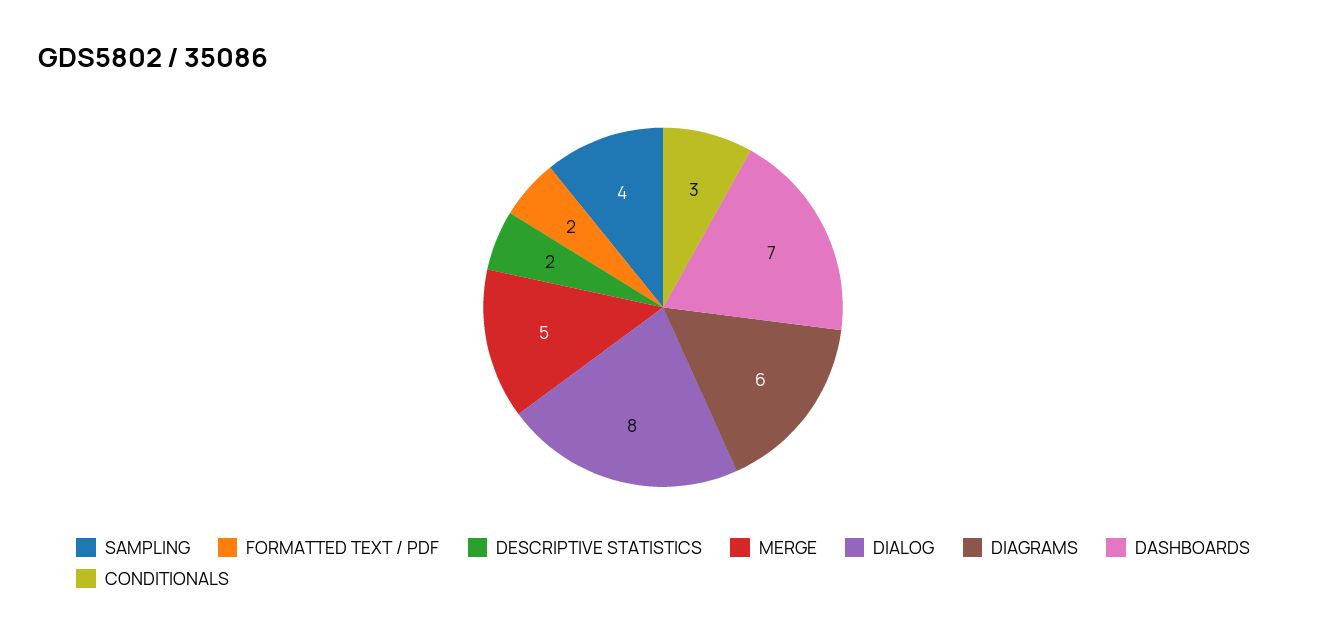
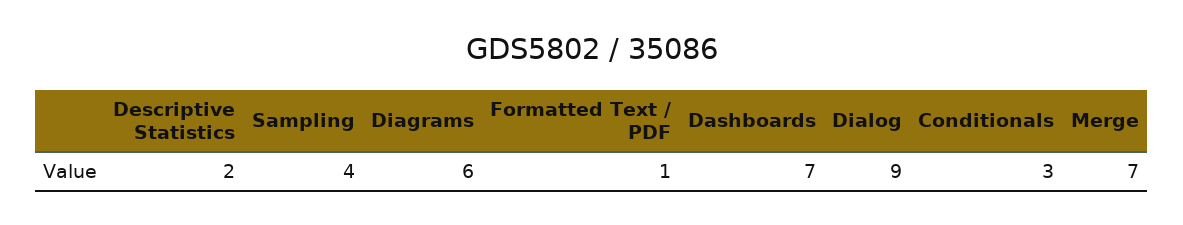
FORMATTED TEXT / PDF: 2 -> 1
MERGE: 5 -> 7
DIALOG: 8 -> 9

